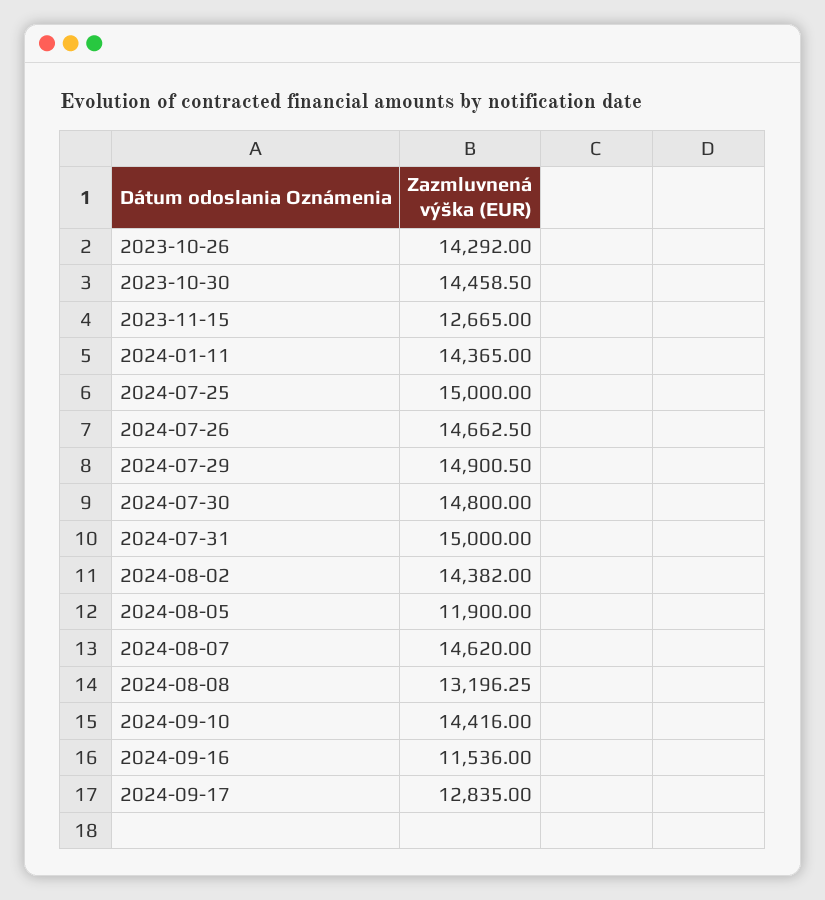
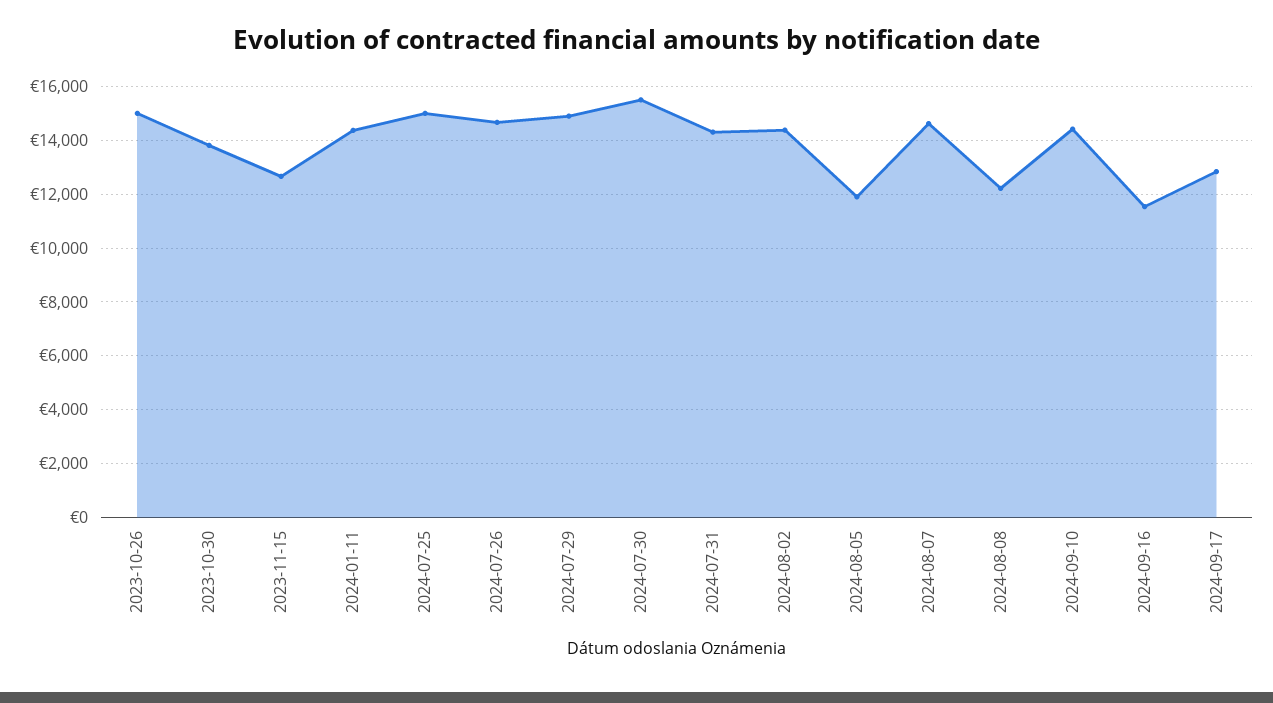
2023-10-26: 14292 -> 15000
2023-10-30: 14458.5 -> 13750
2024-07-30: 14800 -> 15500
2024-07-31: 15000 -> 14250
2024-08-08: 13196.25 -> 12250

